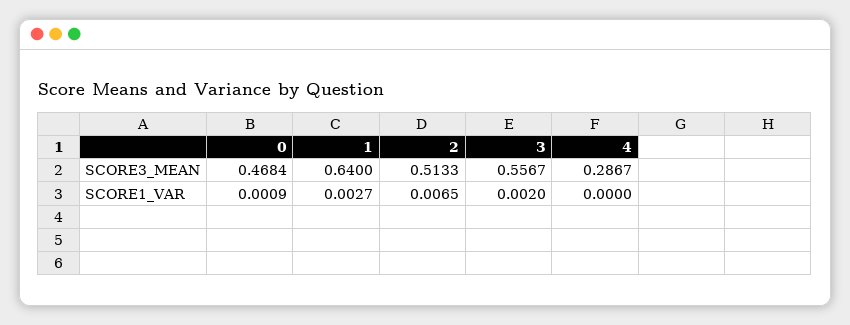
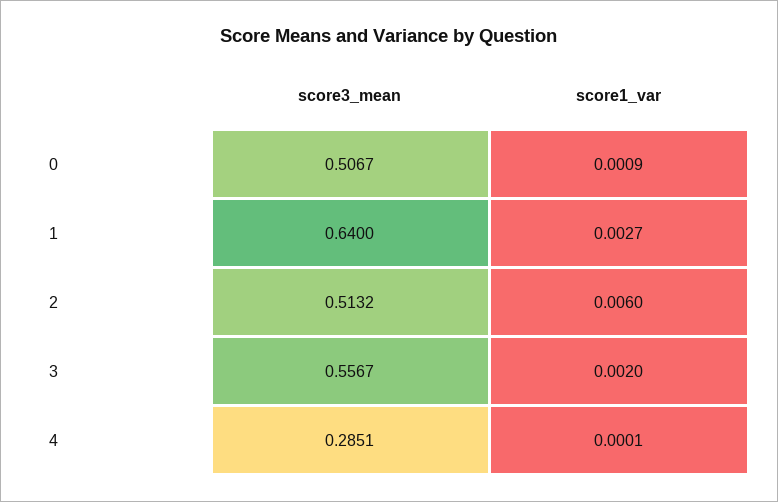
0, SCORE3_MEAN: 0.4684 -> 0.5067
2, SCORE3_MEAN: 0.5133 -> 0.5132
4, SCORE3_MEAN: 0.2867 -> 0.2851
2, SCORE1_VAR: 0.0065 -> 0.006
4, SCORE1_VAR: 0 -> 0.0001

